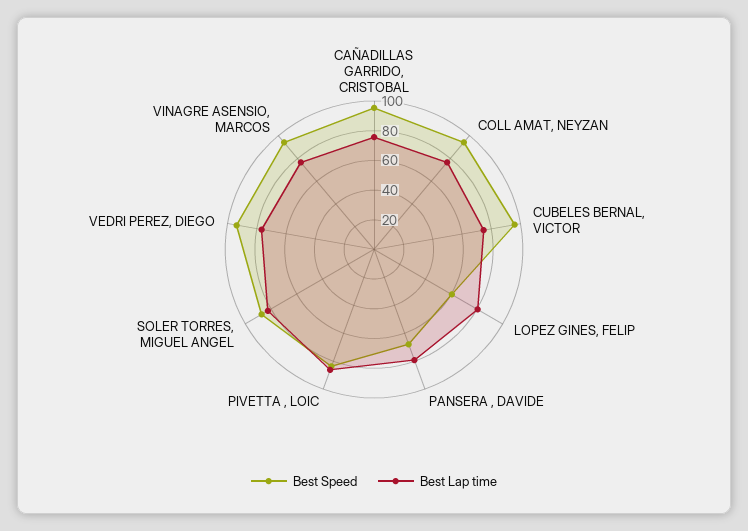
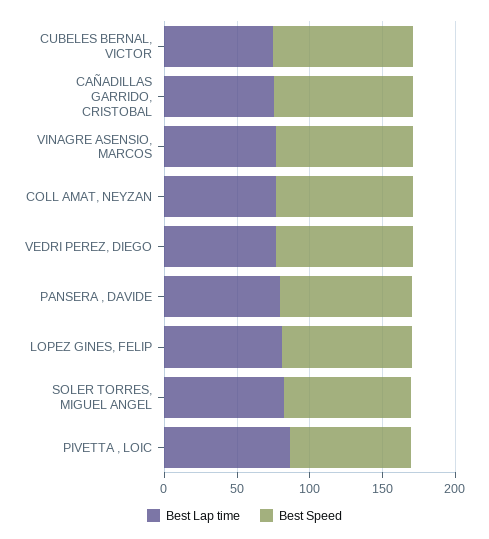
Best Speed, LOPEZ GINES, FELIP: 60 -> 90
Best Speed, PANSERA , DAVIDE: 70 -> 90

